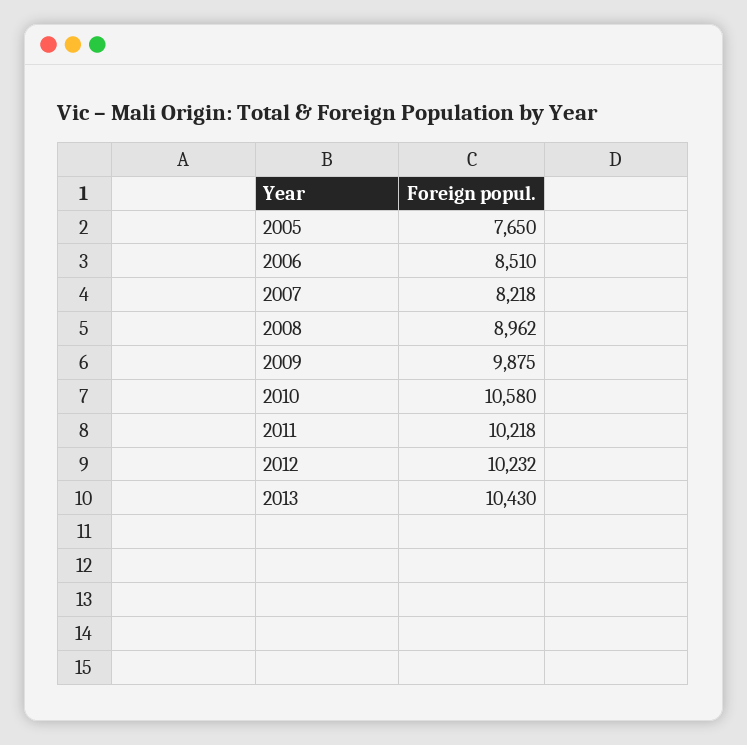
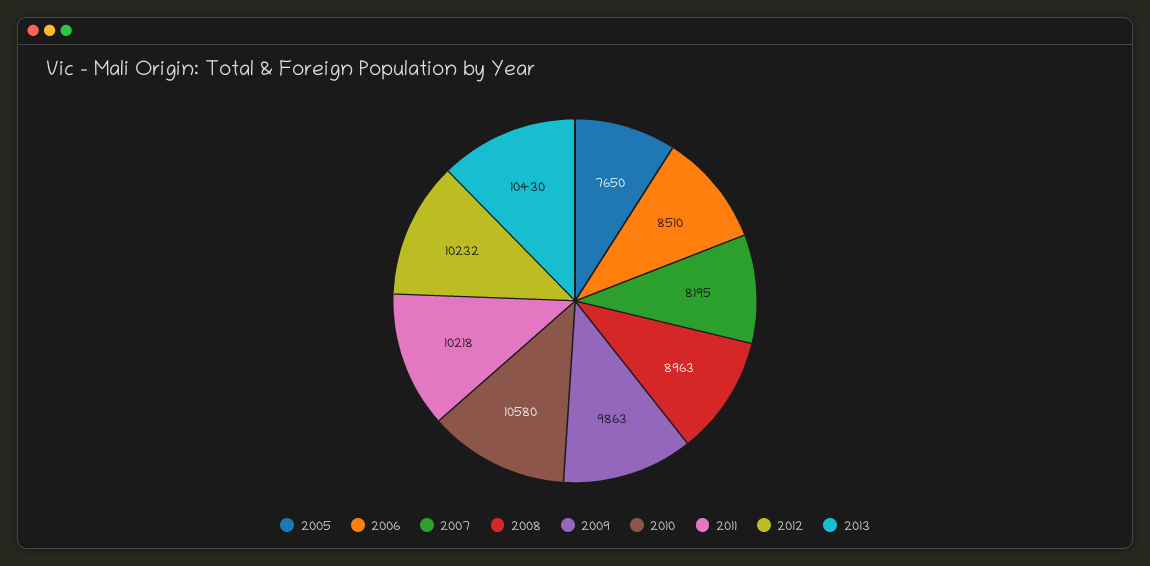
2007: 8218 -> 8195
2008: 8962 -> 8963
2009: 9875 -> 9863

